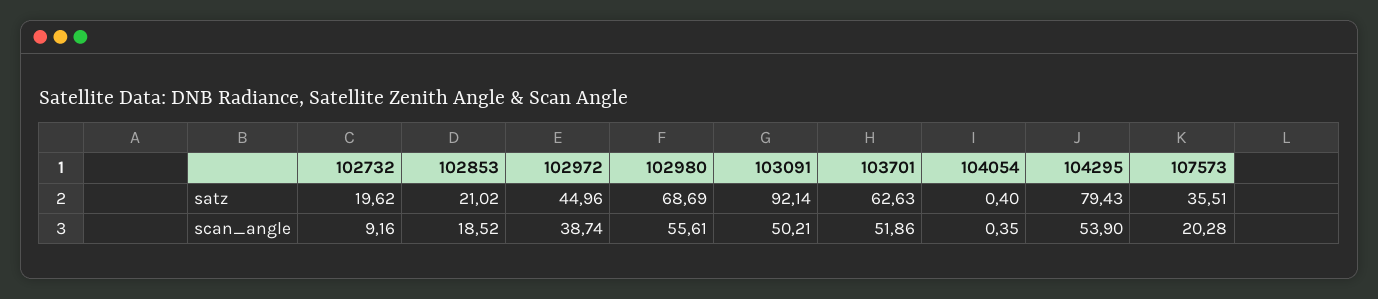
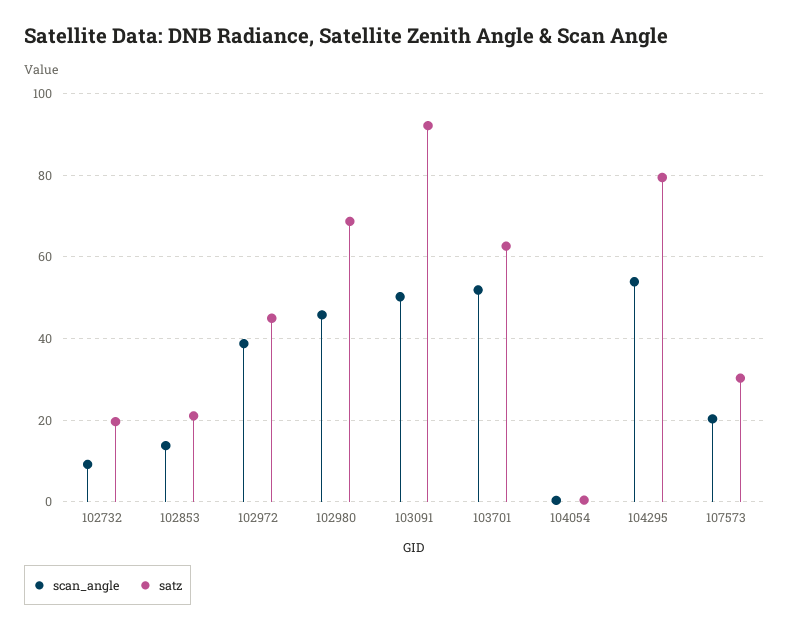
satz, 107573: 35.51 -> 30
scan_angle, 102853: 18.52 -> 14
scan_angle, 102980: 55.61 -> 46

